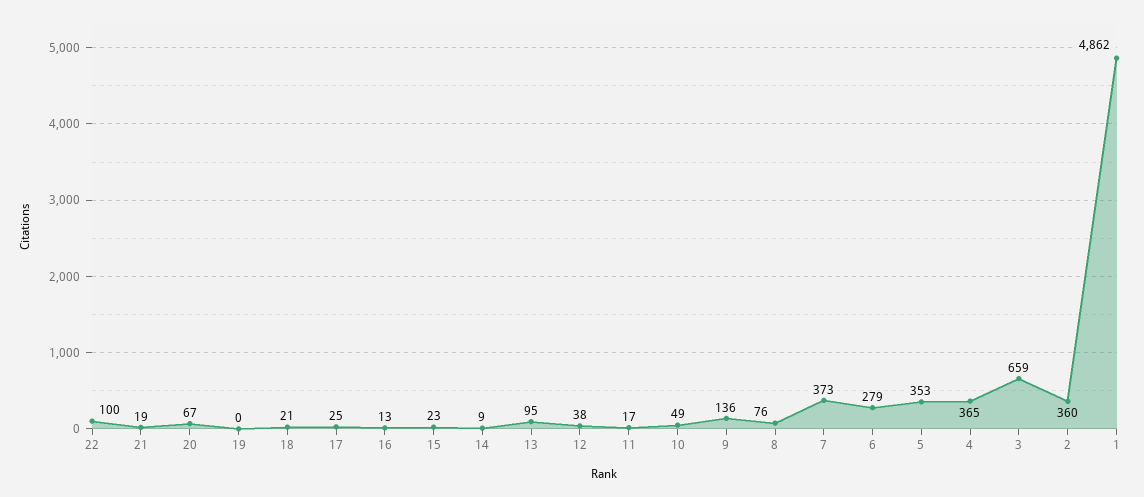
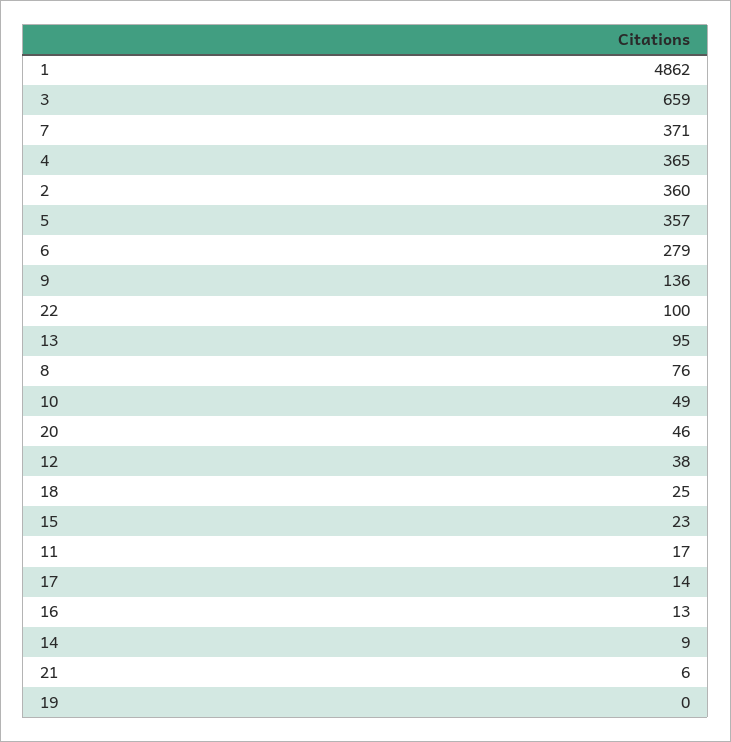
21: 19 -> 6
20: 67 -> 46
18: 21 -> 25
17: 25 -> 14
7: 373 -> 371
5: 353 -> 357

